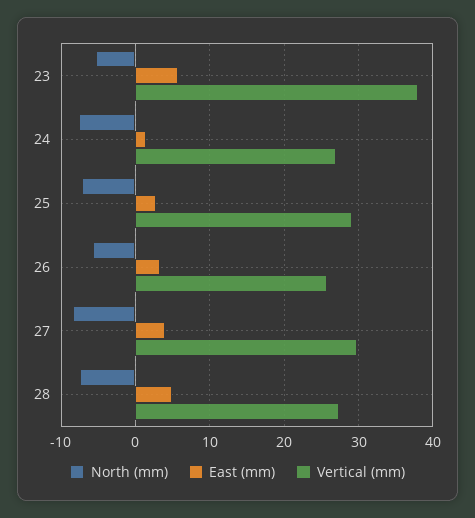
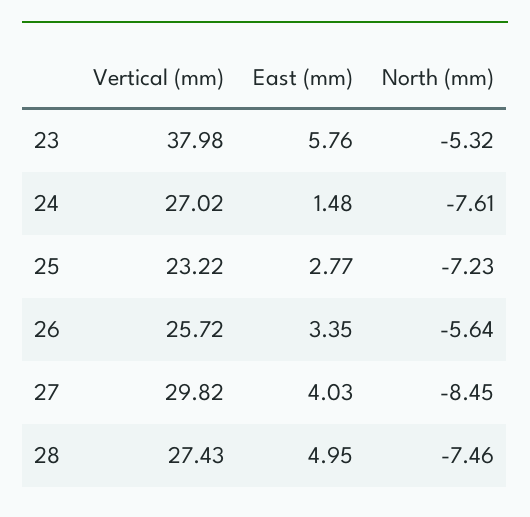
Vertical (mm), 25: 29 -> 23.22

